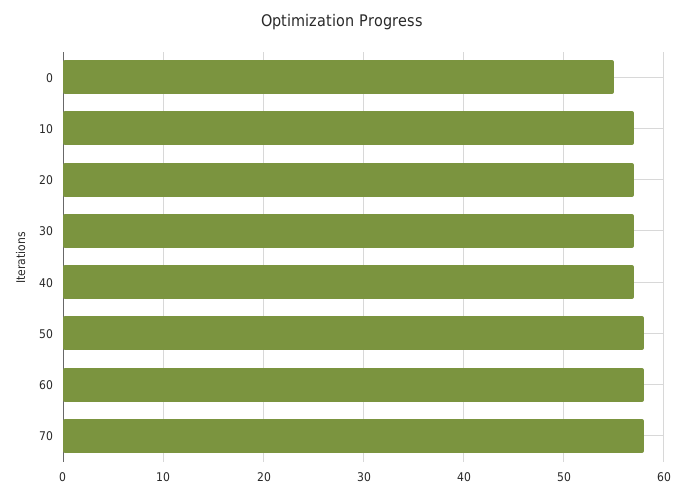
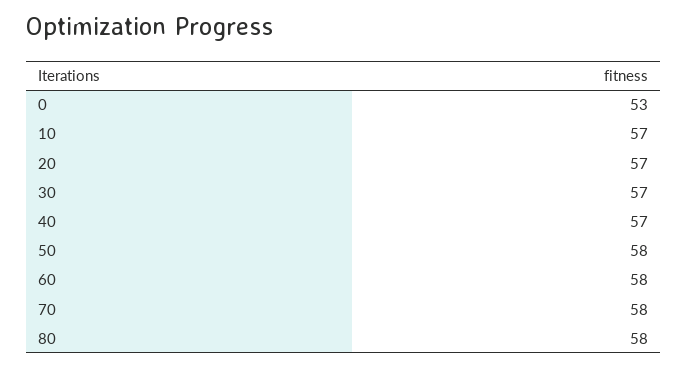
0: 55 -> 53
80: none -> 58

